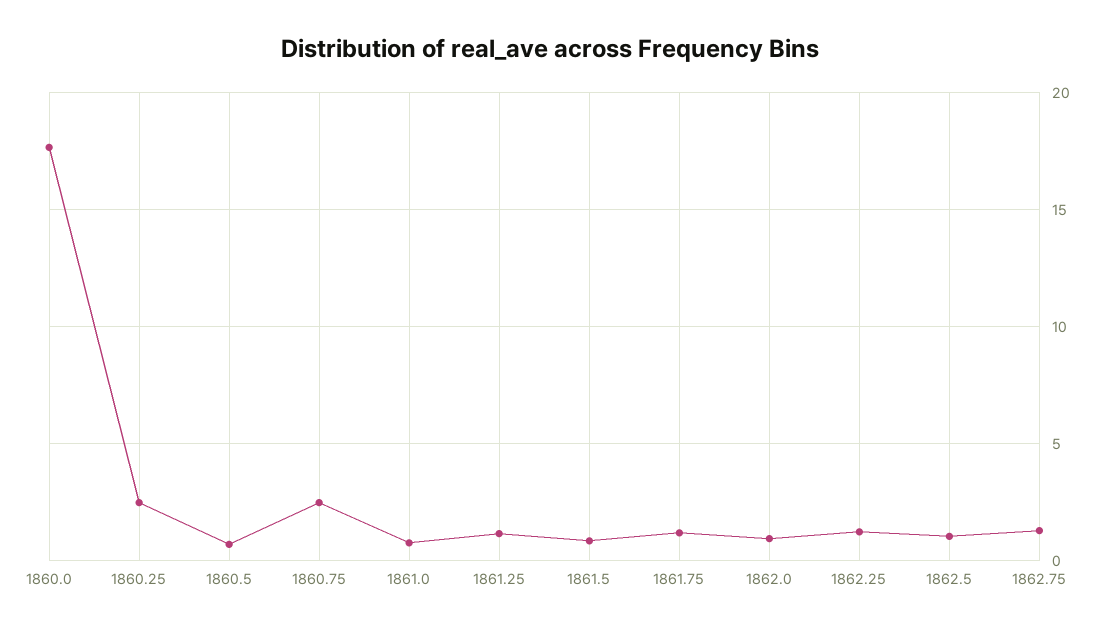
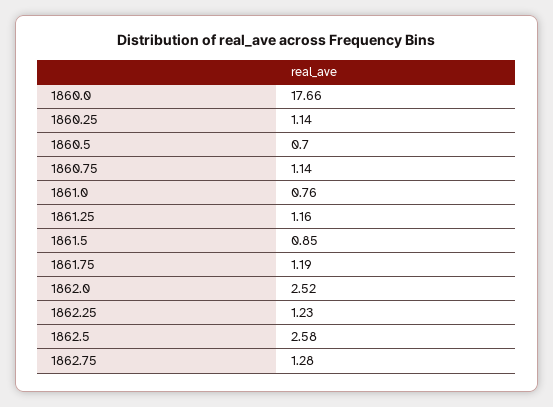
1860.25: 2.5 -> 1.14
1860.75: 2.5 -> 1.14
1862.0: 1 -> 2.52
1862.5: 1 -> 2.58

